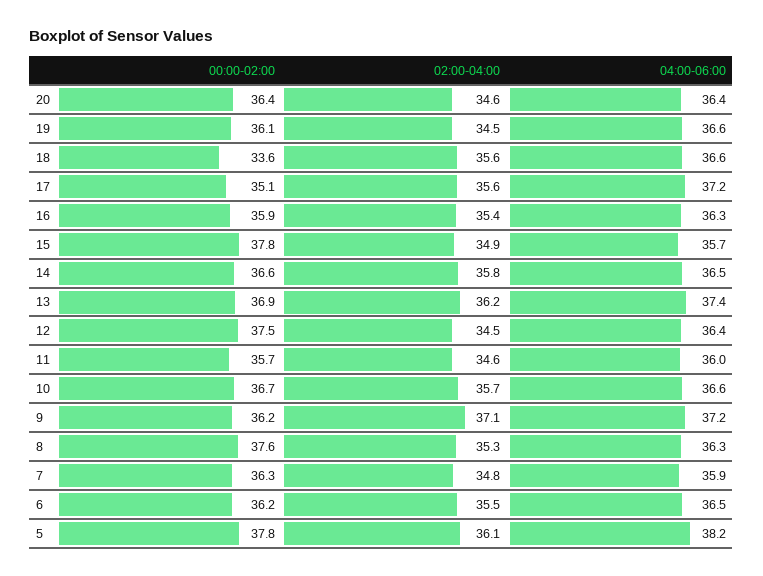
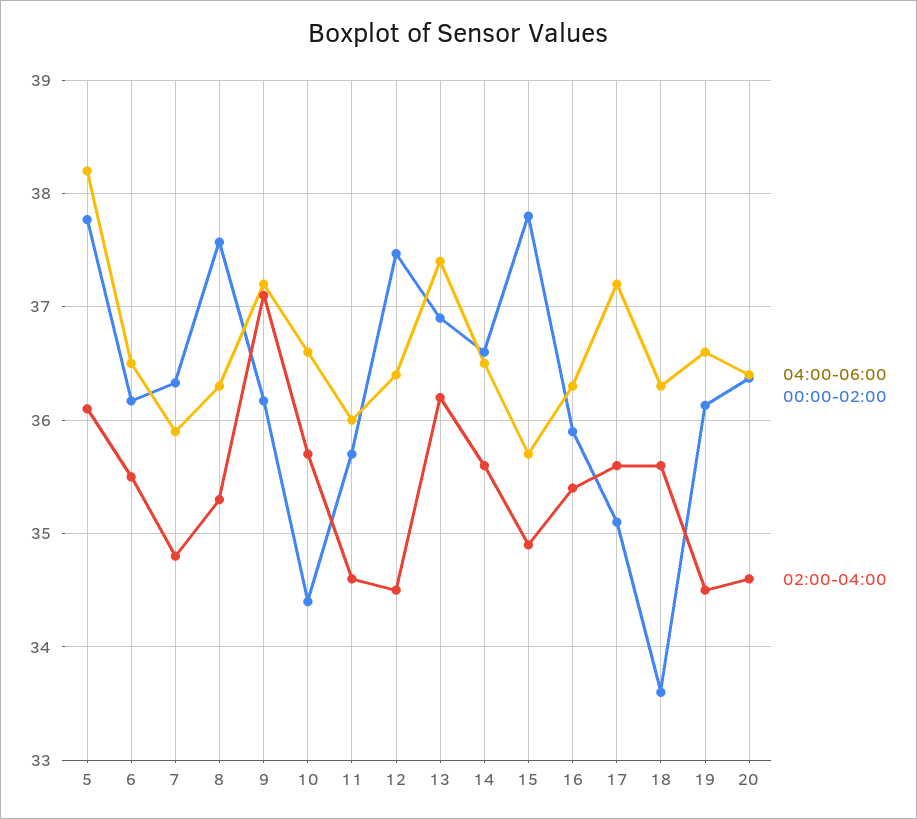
04:00-06:00, 18: 36.6 -> 36.3
02:00-04:00, 14: 35.8 -> 35.6
00:00-02:00, 10: 36.7 -> 34.4

